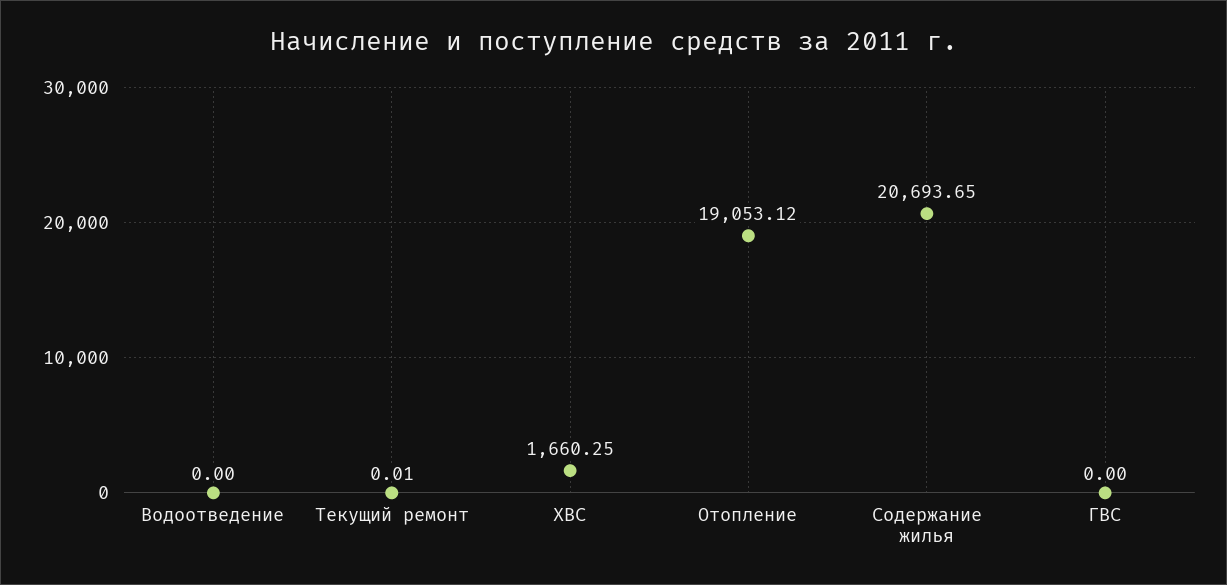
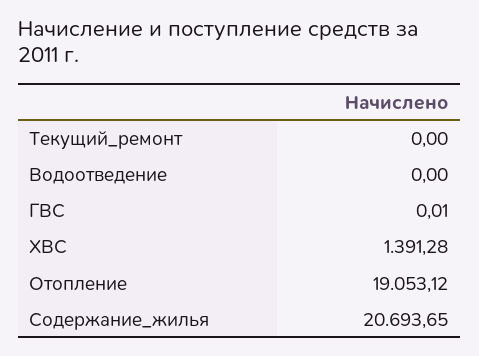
Текущий ремонт: 0.01 -> 0
ХВС: 1660.25 -> 1391.28
ГВС: 0 -> 0.01

